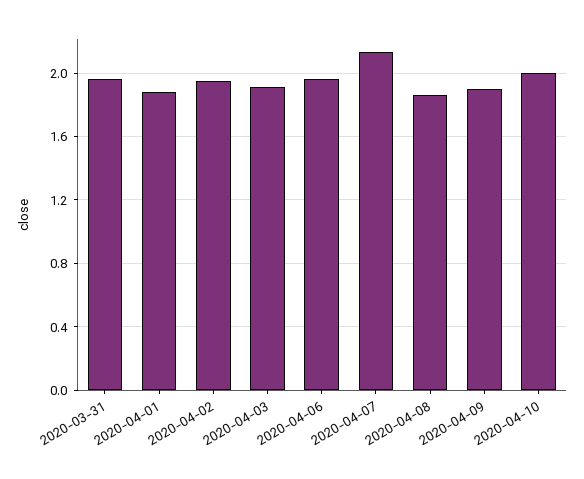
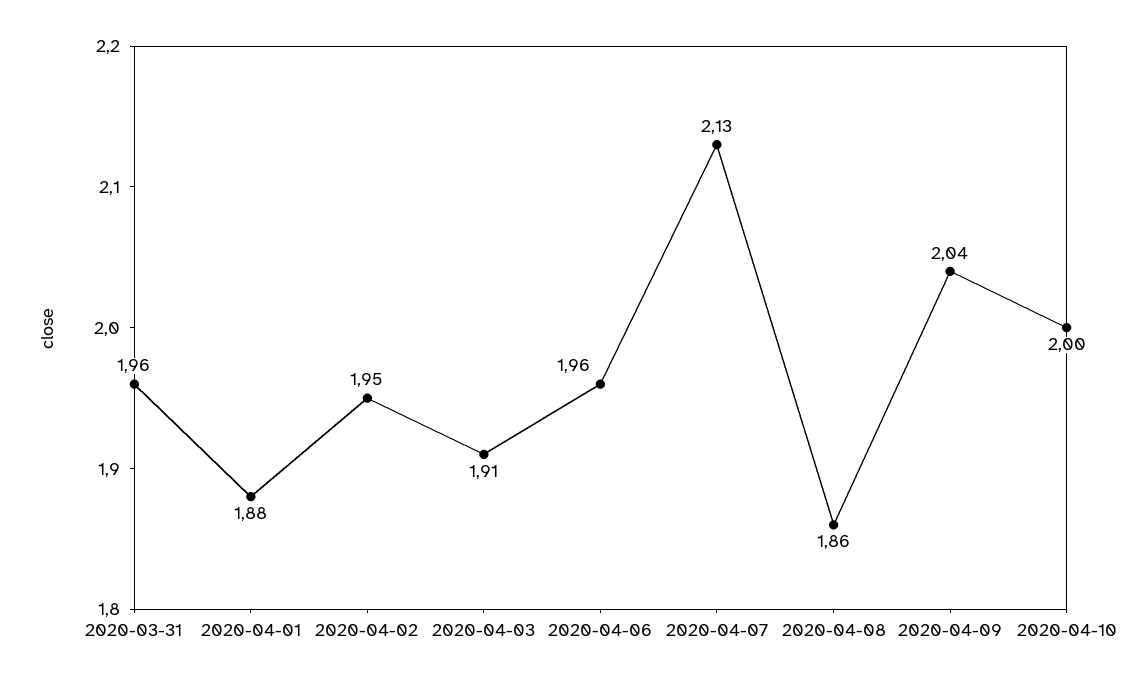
2020-04-09: 1.9 -> 2.04

